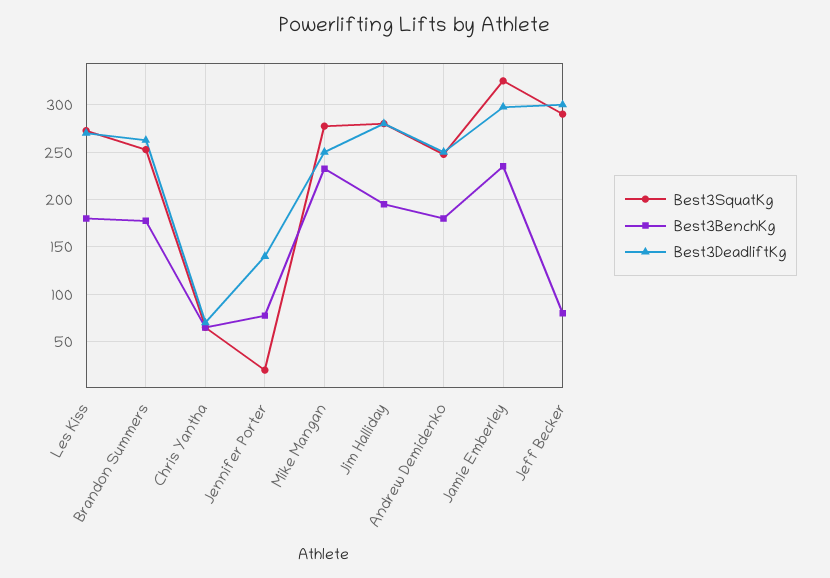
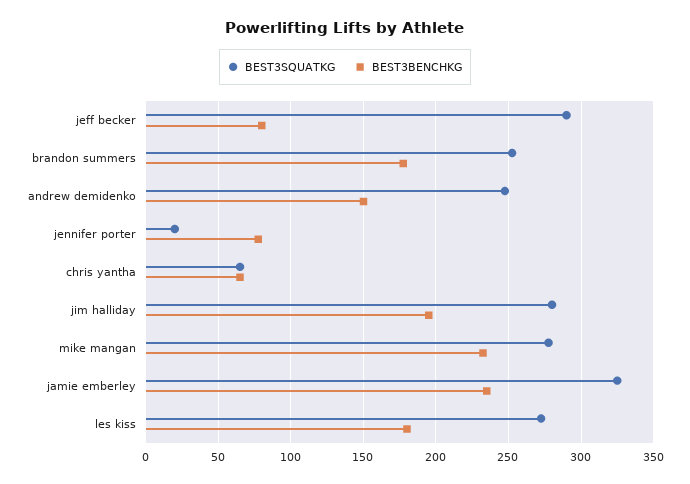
Best3DeadliftKg, Les Kiss: 270 -> none
Best3DeadliftKg, Brandon Summers: 260 -> none
Best3DeadliftKg, Chris Yantha: 70 -> none
Best3DeadliftKg, Jennifer Porter: 140 -> none
Best3DeadliftKg, Mike Mangan: 250 -> none
Best3DeadliftKg, Jim Halliday: 280 -> none
Best3BenchKg, Andrew Demidenko: 180 -> 150
Best3DeadliftKg, Andrew Demidenko: 250 -> none
Best3DeadliftKg, Jamie Emberley: 300 -> none
Best3DeadliftKg, Jeff Becker: 300 -> none

